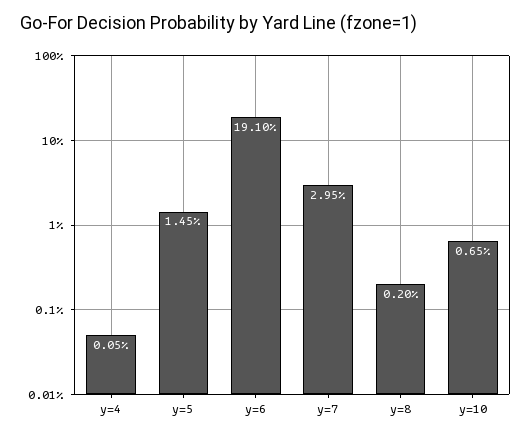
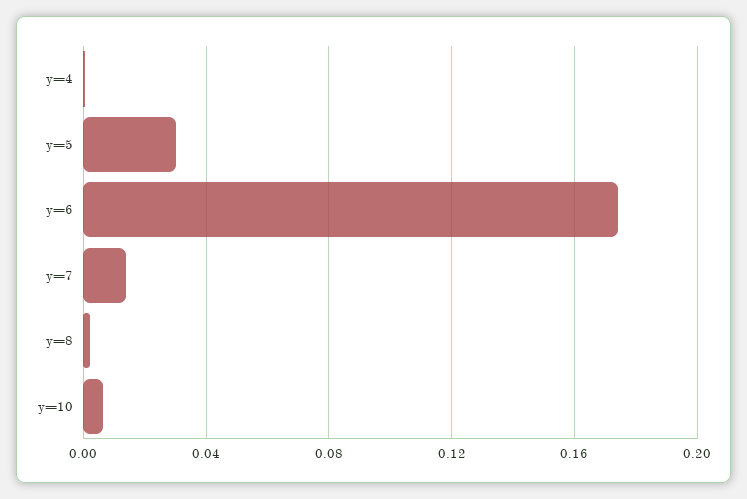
y=5: 0.0145 -> 0.03
y=6: 0.191 -> 0.175
y=7: 0.0295 -> 0.015

